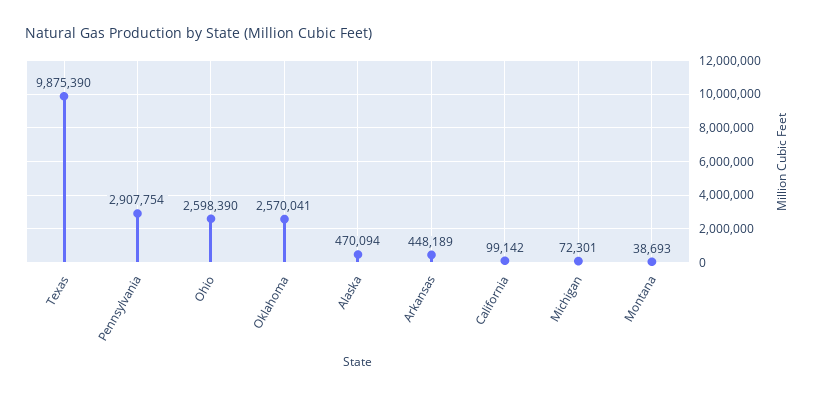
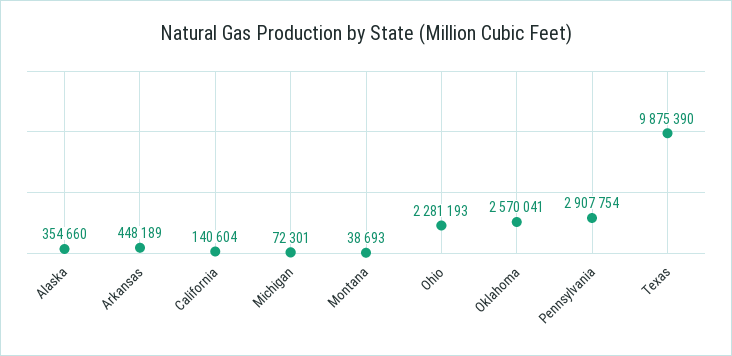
Ohio: 2598390 -> 2281193
Alaska: 470094 -> 354660
California: 99142 -> 140604

